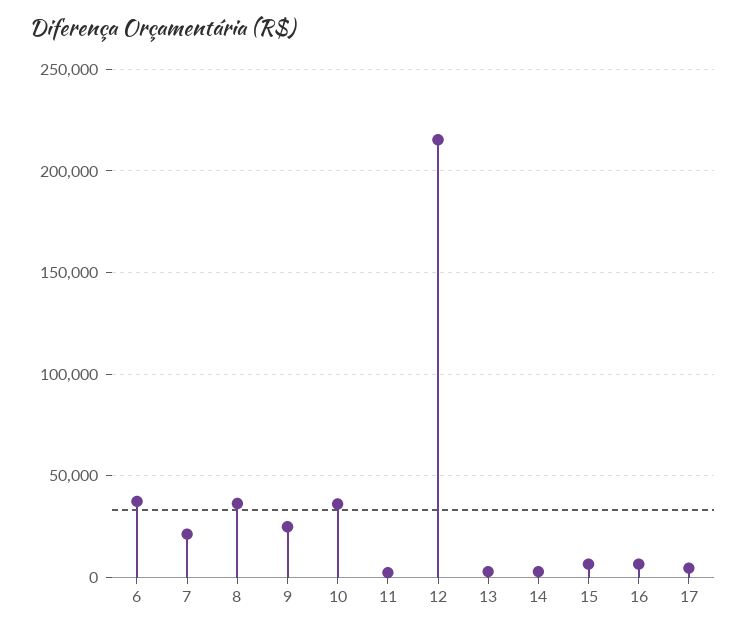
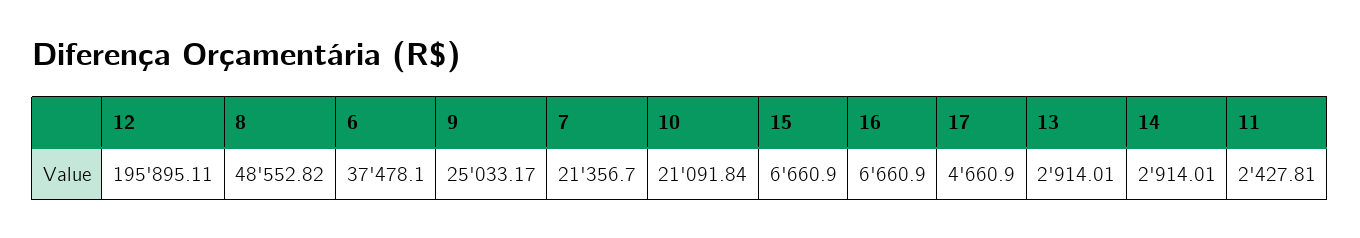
8: 35000 -> 48552.82
10: 35000 -> 21091.84
12: 215000 -> 195895.11

